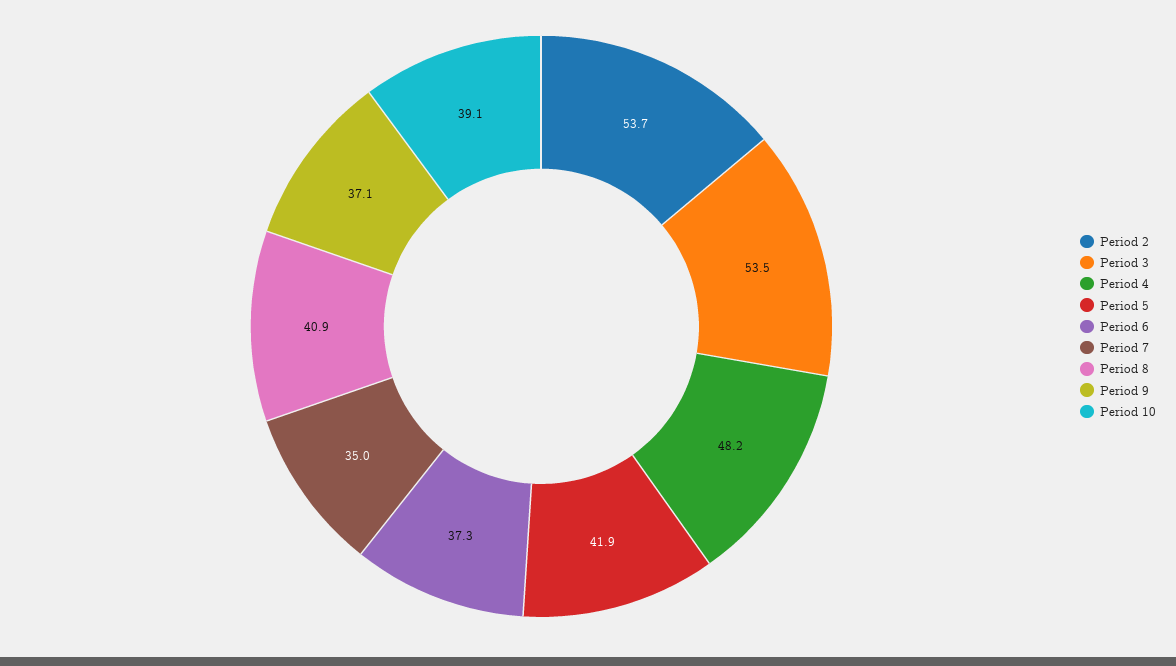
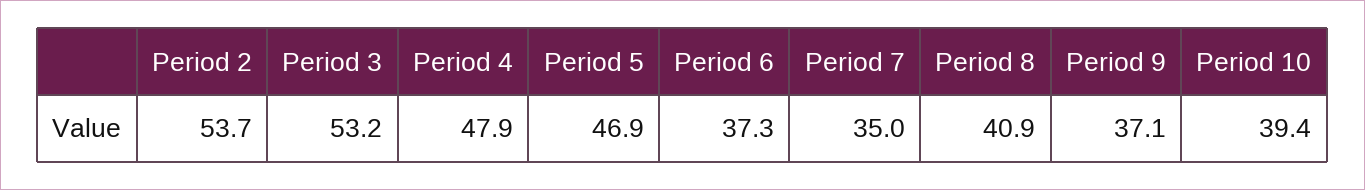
Period 3: 53.5 -> 53.2
Period 4: 48.2 -> 47.9
Period 5: 41.9 -> 46.9
Period 10: 39.1 -> 39.4

